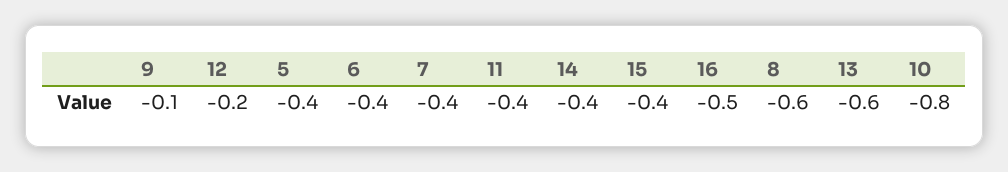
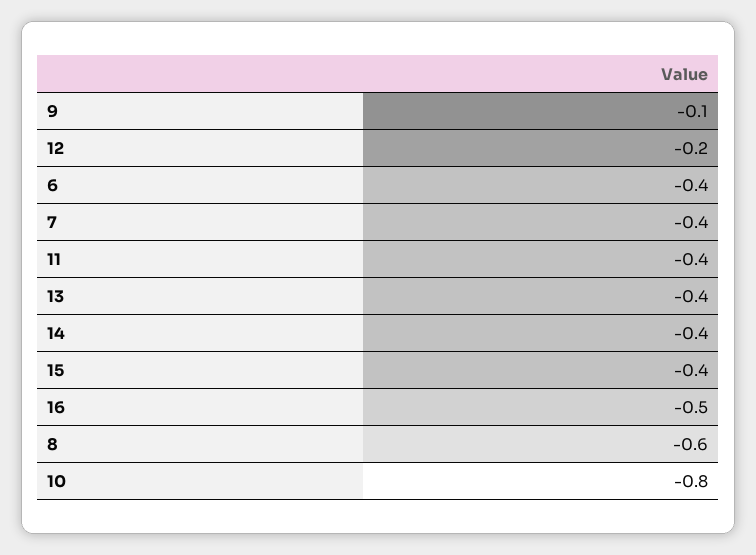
5: -0.4 -> none
13: -0.6 -> -0.4

